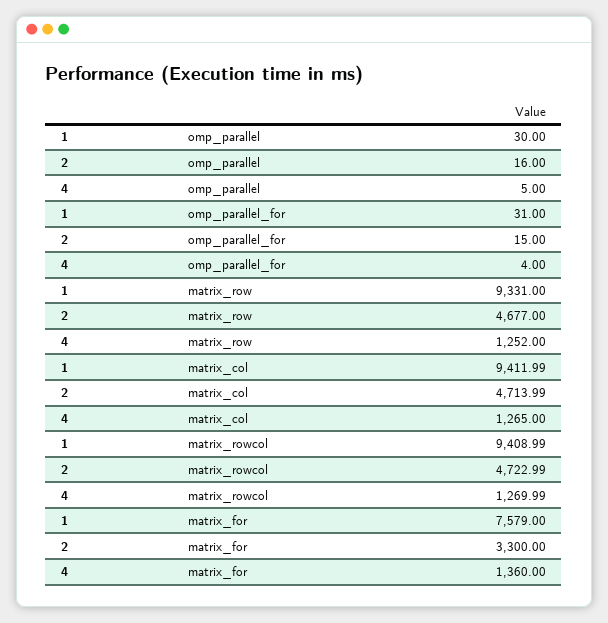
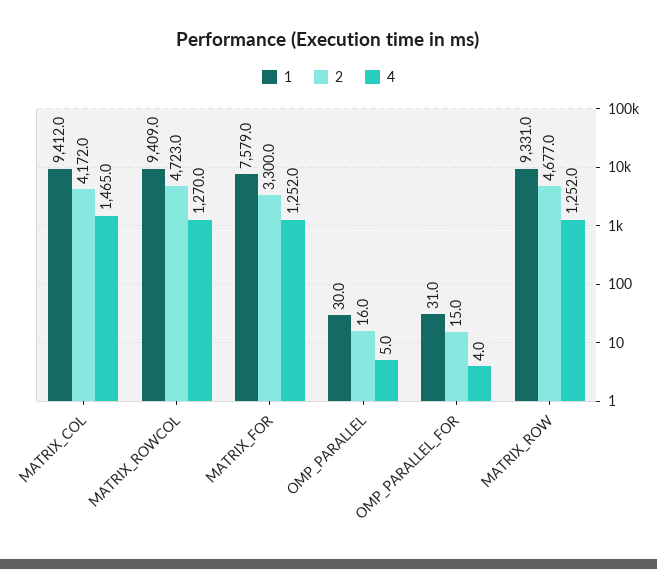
2, matrix_col: 4713.99 -> 4172
4, matrix_col: 1265 -> 1465
4, matrix_for: 1360 -> 1252

